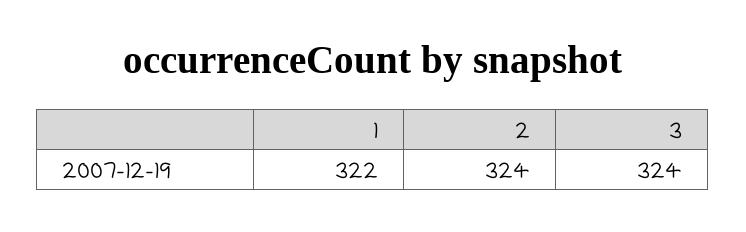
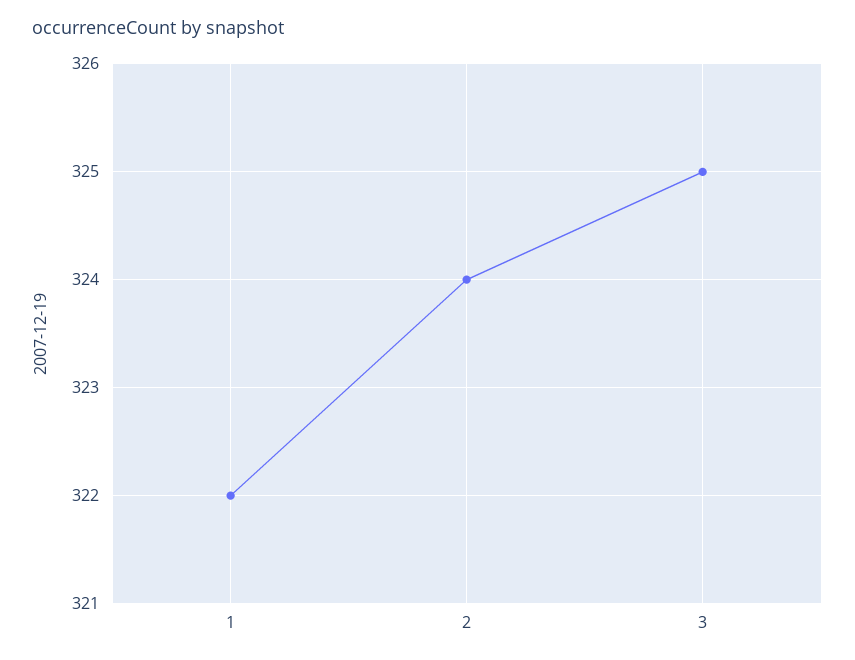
3: 324 -> 325

